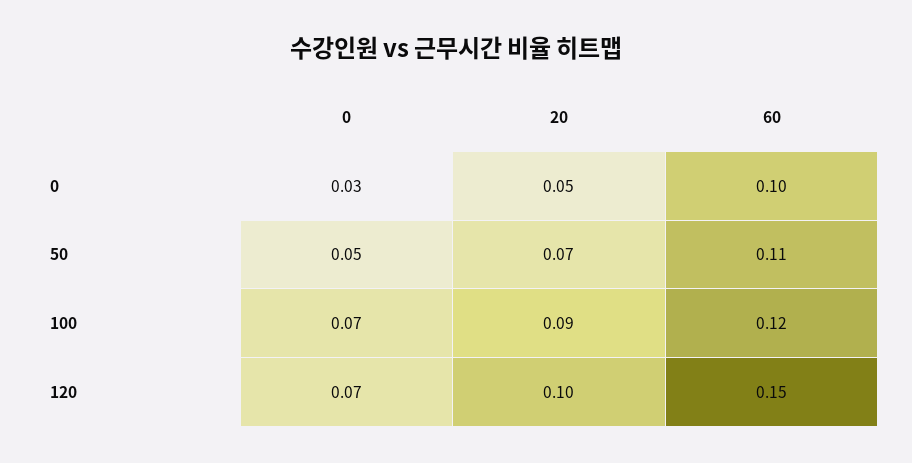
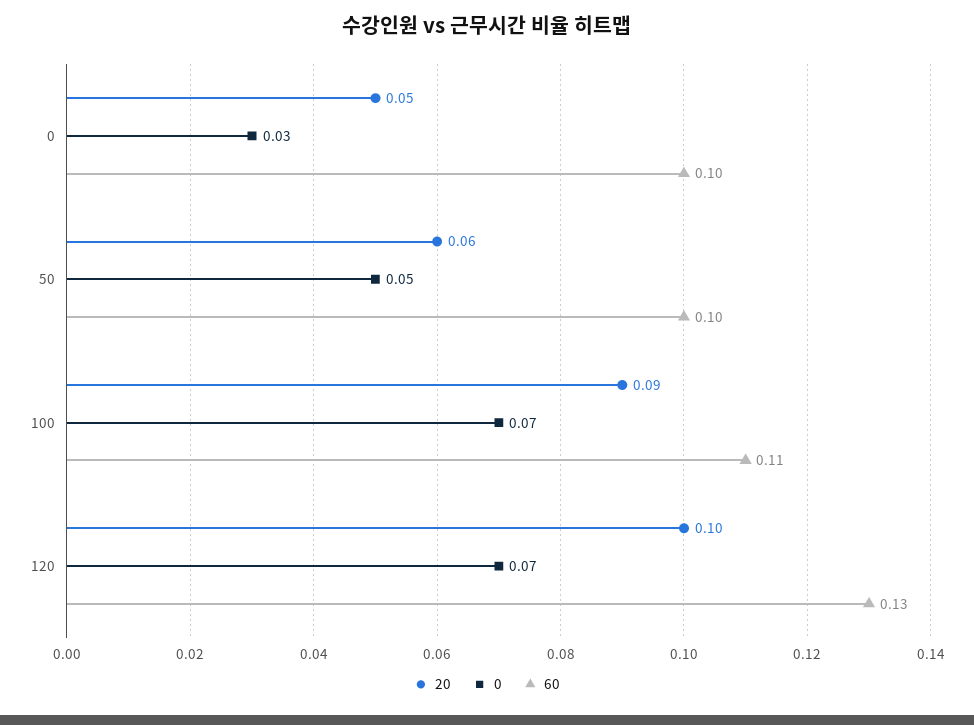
20, 50: 0.07 -> 0.06
60, 50: 0.11 -> 0.1
60, 100: 0.12 -> 0.11
60, 120: 0.15 -> 0.13

